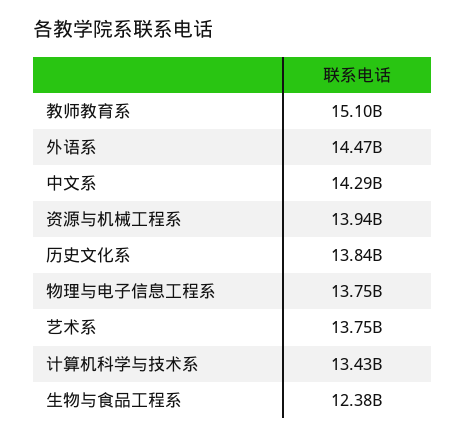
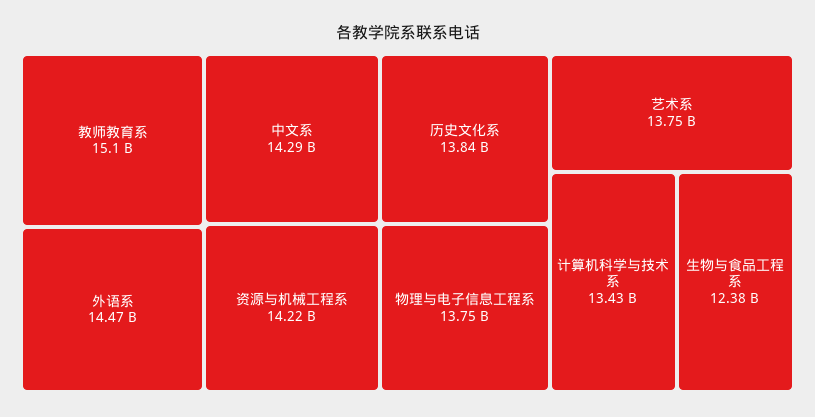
资源与机械工程系: 13940000000 -> 14220000000

